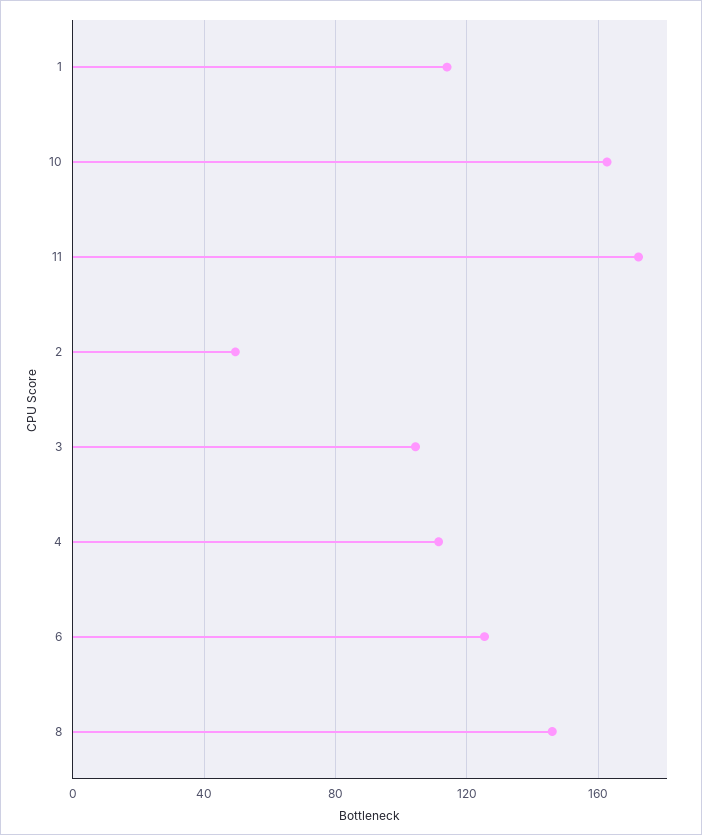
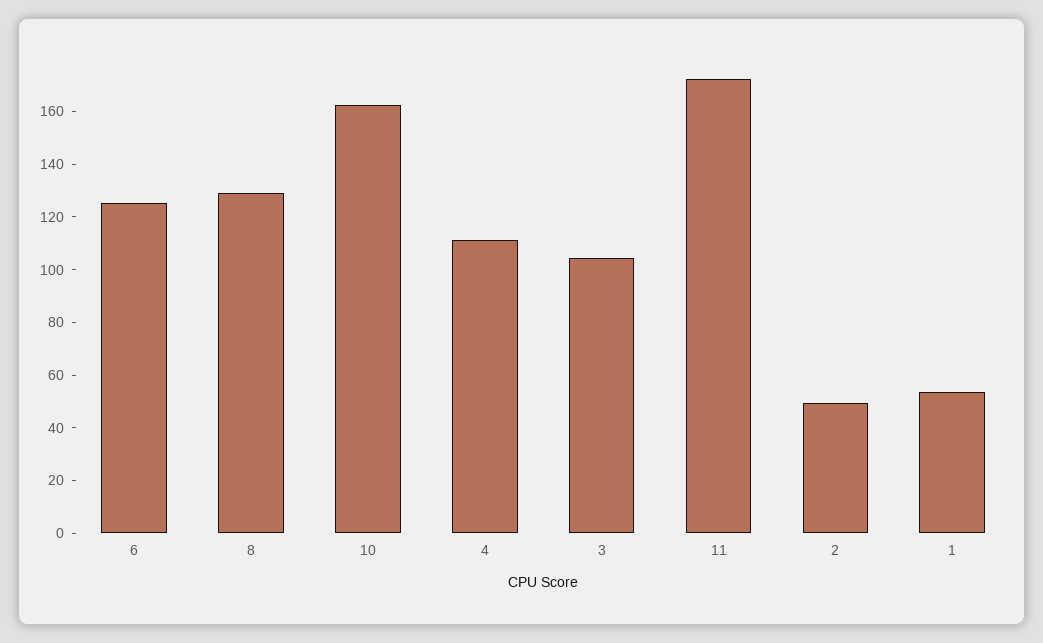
1: 115 -> 55
8: 145 -> 130

